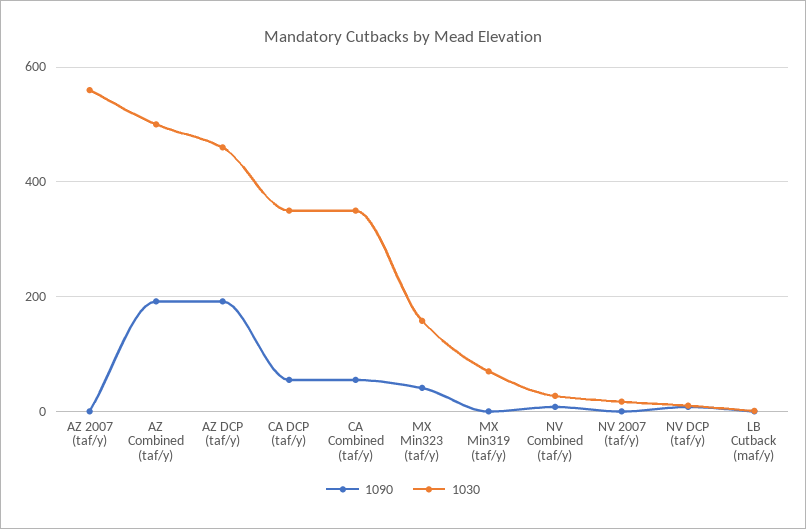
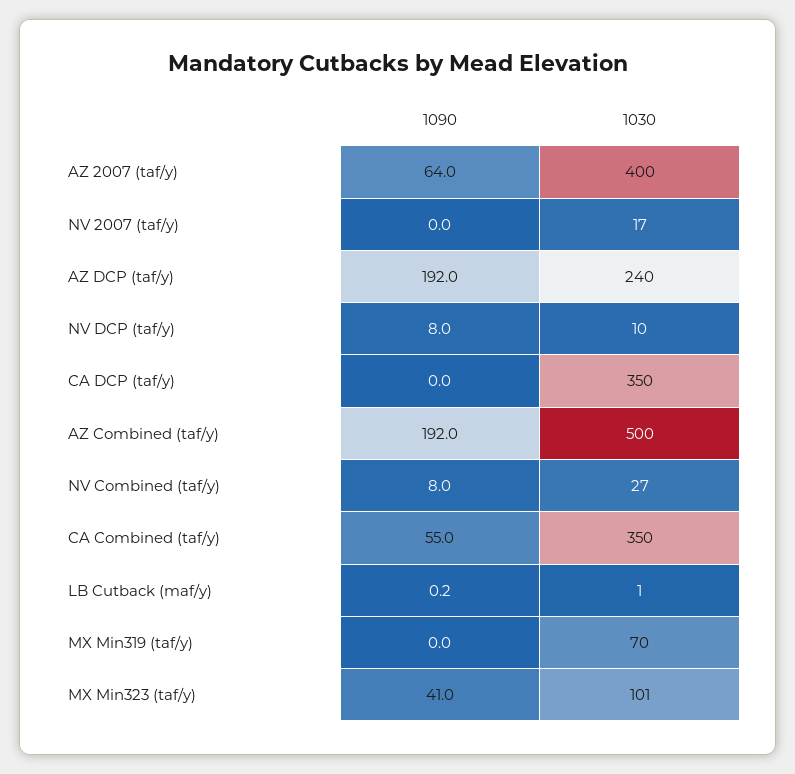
1090, AZ 2007 (taf/y): 0 -> 64
1030, AZ 2007 (taf/y): 560 -> 400
1030, AZ DCP (taf/y): 460 -> 240
1090, CA DCP (taf/y): 60 -> 0
1030, MX Min323 (taf/y): 160 -> 101

